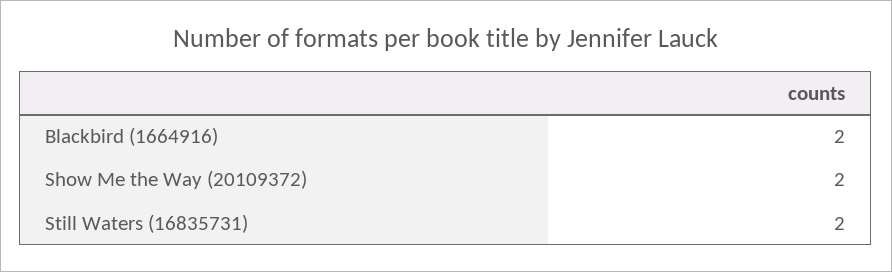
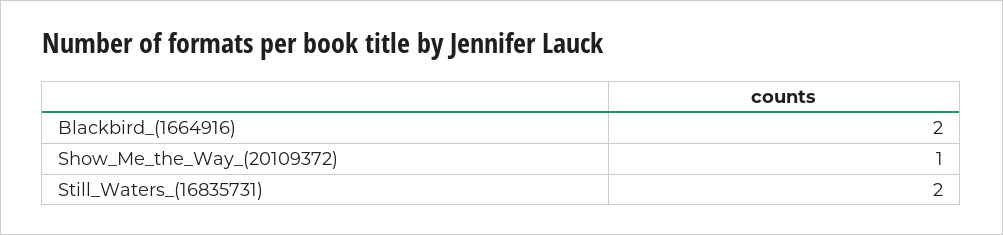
Show Me the Way (20109372): 2 -> 1

